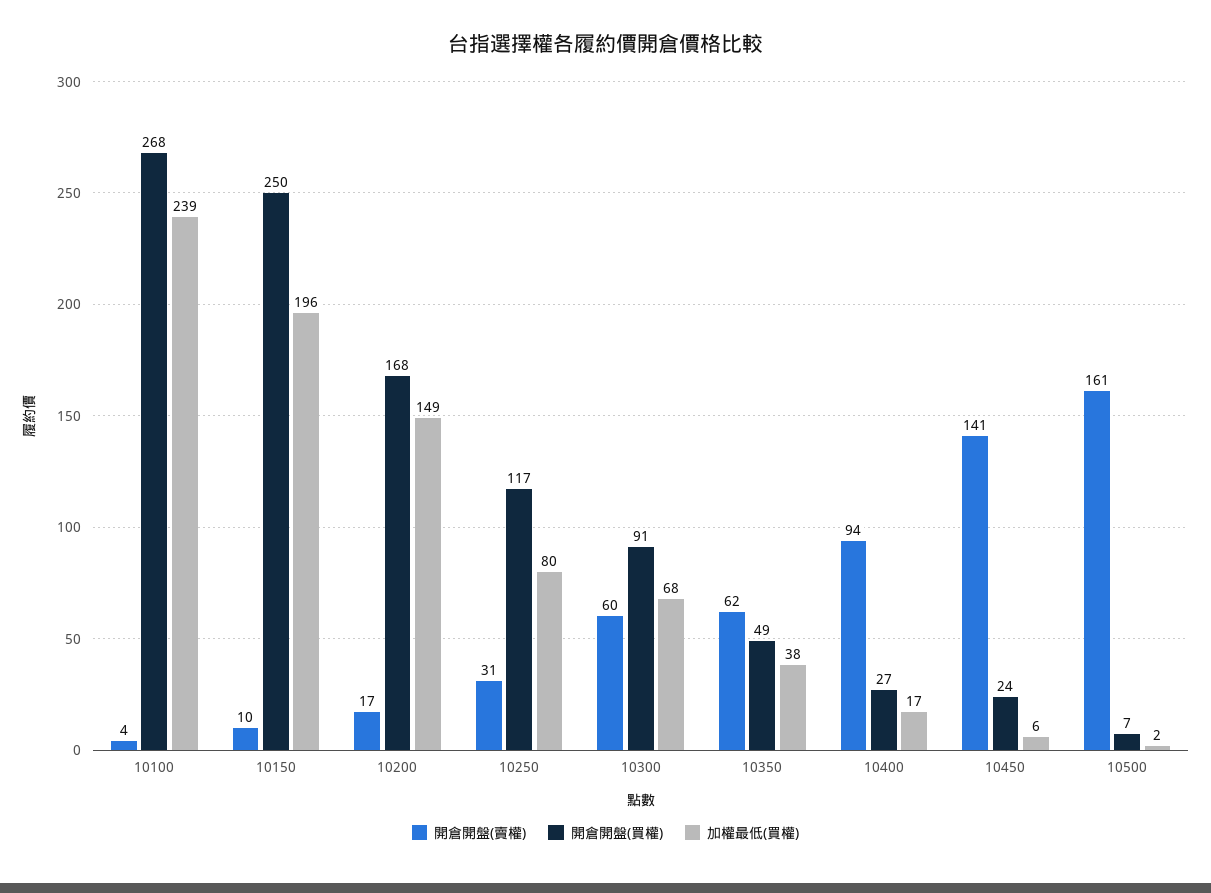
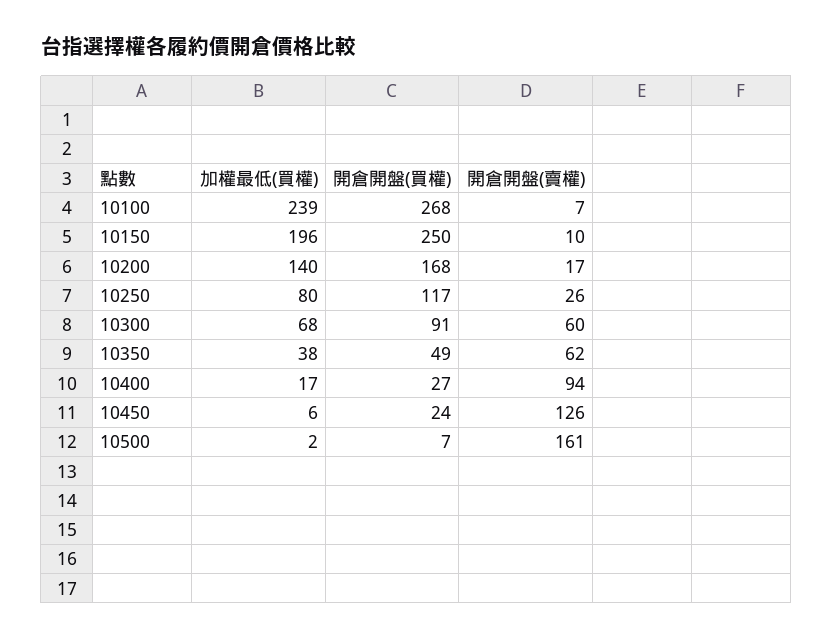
開倉開盤(賣權), 10100: 4 -> 7
加權最低(買權), 10200: 149 -> 140
開倉開盤(賣權), 10250: 31 -> 26
開倉開盤(賣權), 10450: 141 -> 126

